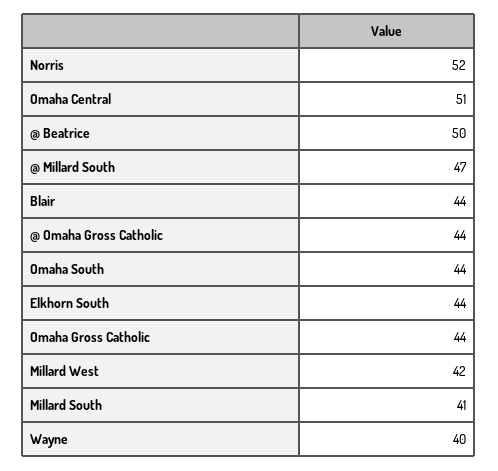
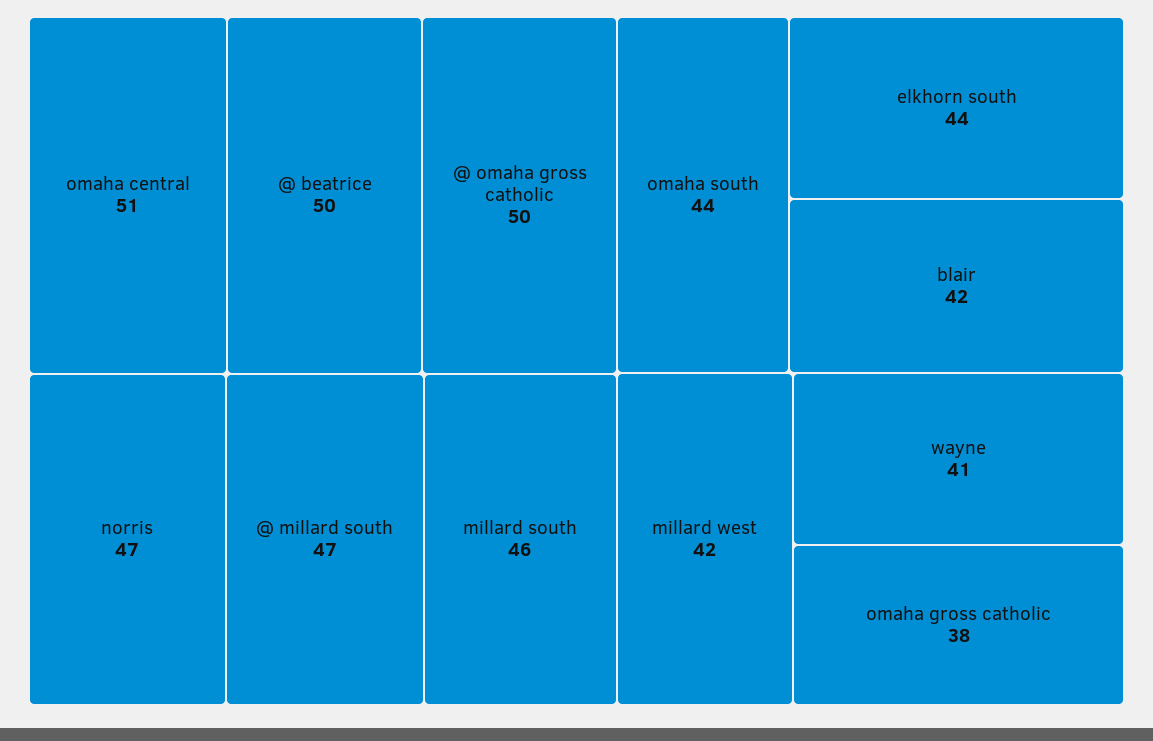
Norris: 52 -> 47
Blair: 44 -> 42
@ Omaha Gross Catholic: 44 -> 50
Omaha Gross Catholic: 44 -> 38
Millard South: 41 -> 46
Wayne: 40 -> 41

